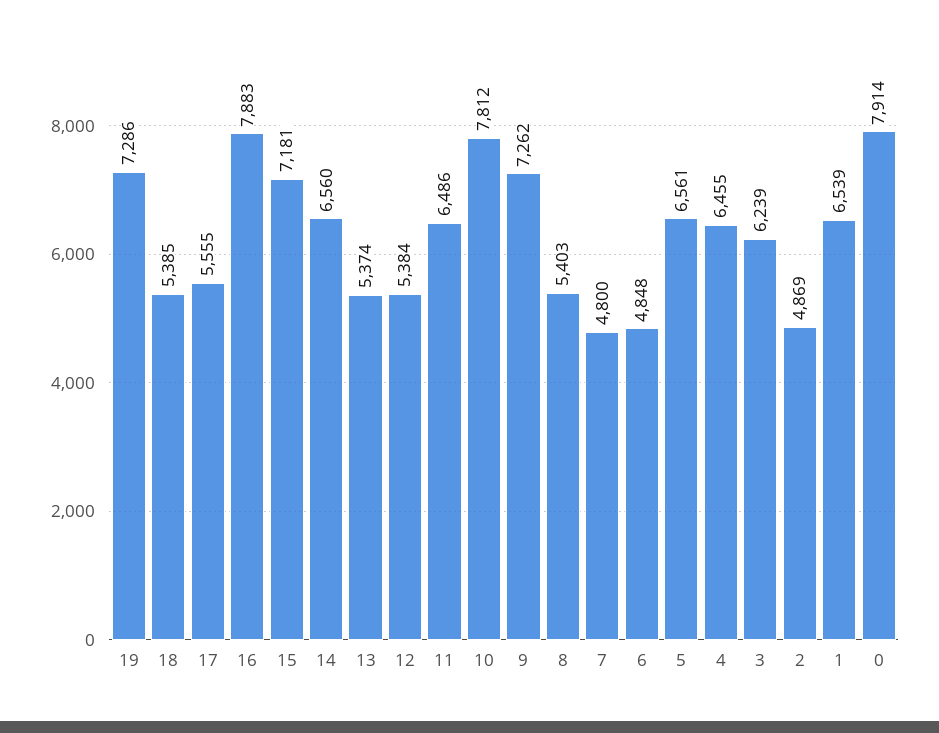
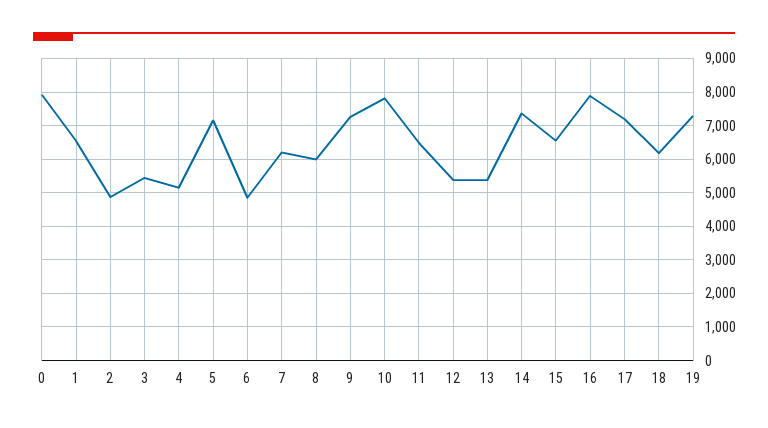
18: 5385 -> 6200
17: 5555 -> 7200
15: 7181 -> 6600
14: 6560 -> 7400
8: 5403 -> 6000
7: 4800 -> 6200
5: 6561 -> 7200
4: 6455 -> 5200
3: 6239 -> 5400

